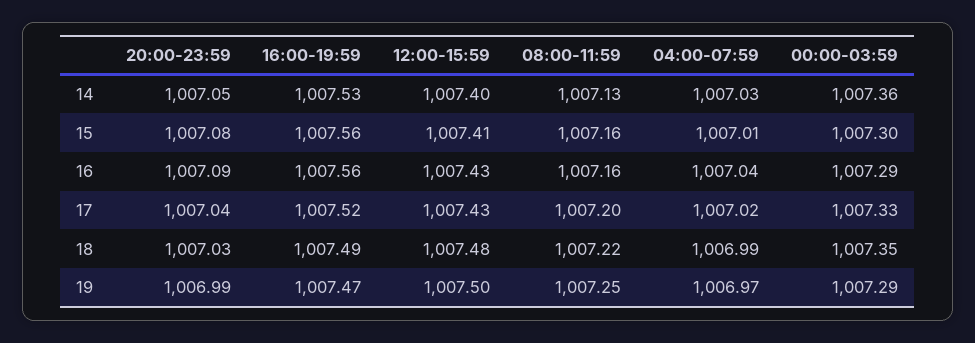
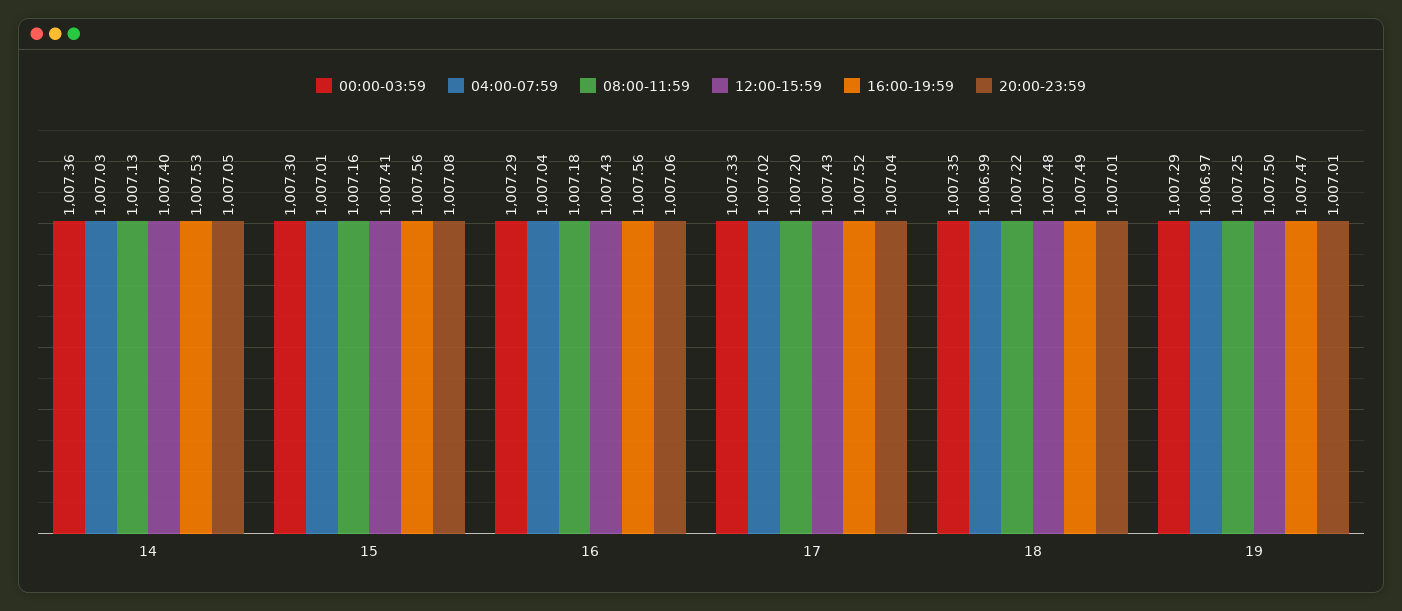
20:00-23:59, 16: 1007.09 -> 1007.06
08:00-11:59, 16: 1007.16 -> 1007.18
20:00-23:59, 18: 1007.03 -> 1007.01
20:00-23:59, 19: 1006.99 -> 1007.01

